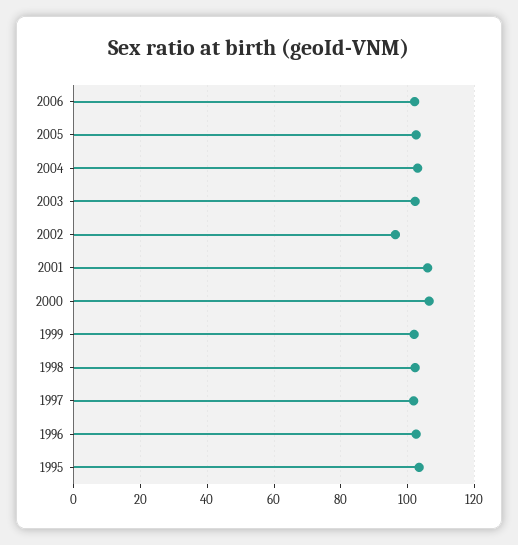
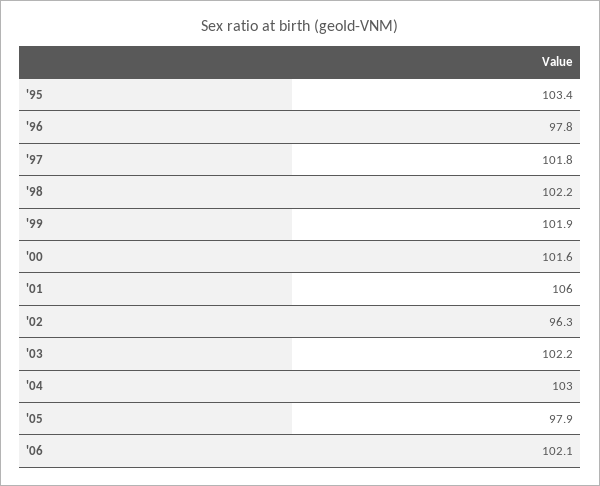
2005: 102 -> 97.9
2000: 106 -> 101.6
1996: 102 -> 97.8

